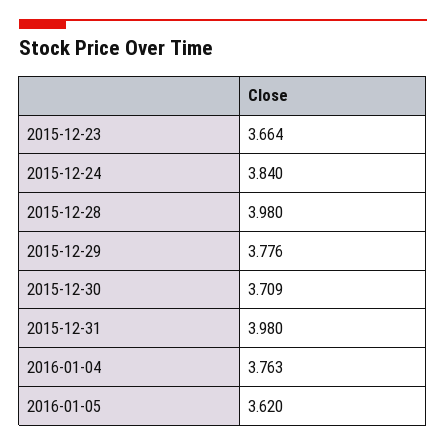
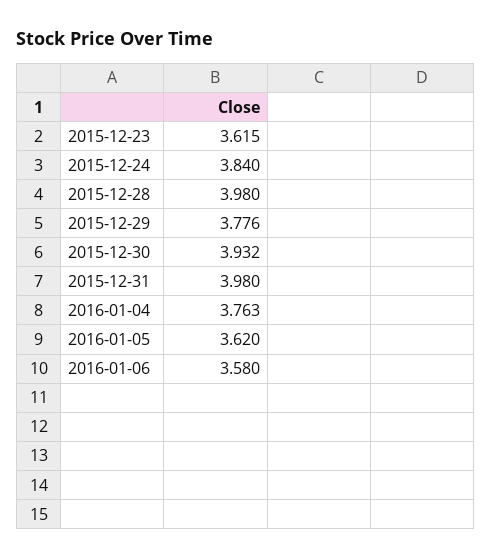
2015-12-23: 3.664 -> 3.615
2015-12-30: 3.709 -> 3.932
2016-01-06: none -> 3.58

